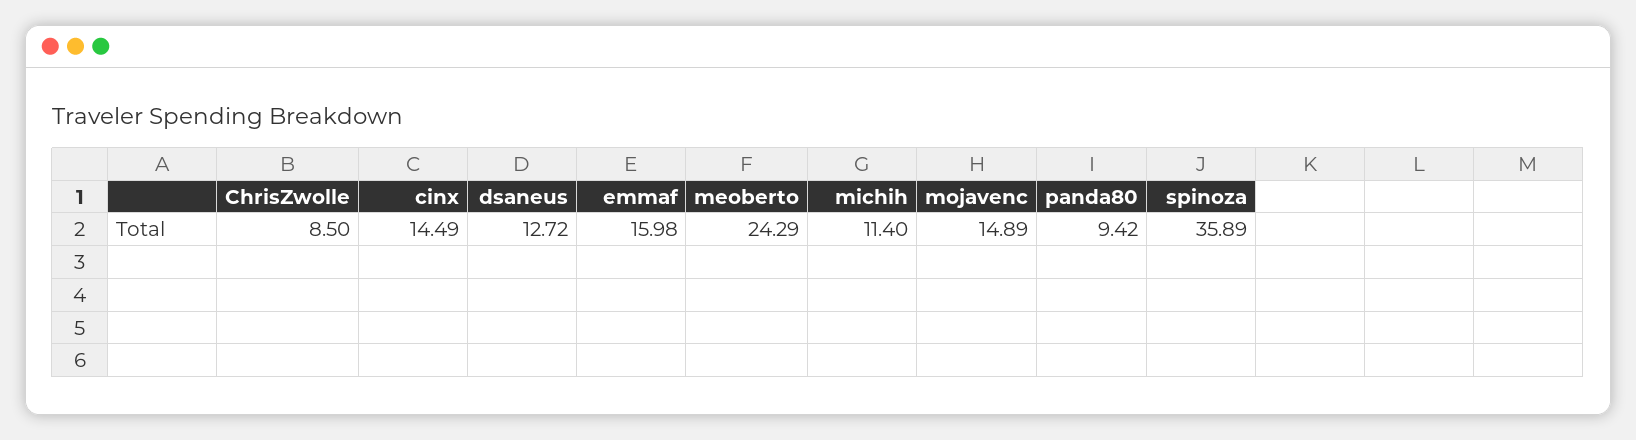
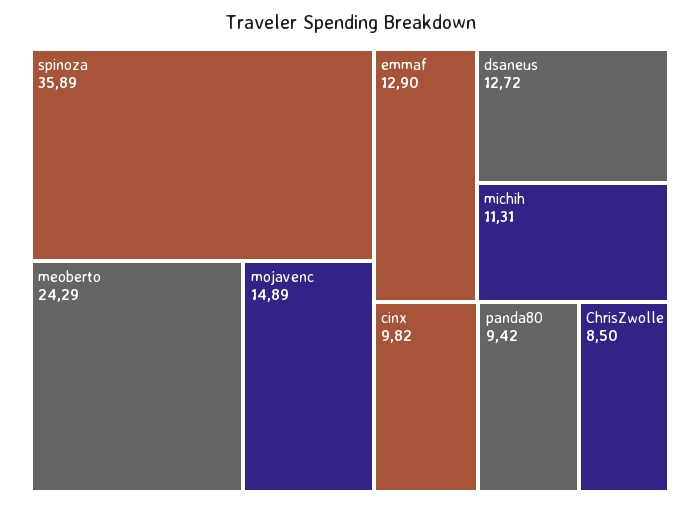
cinx: 14.49 -> 9.82
emmaf: 15.98 -> 12.9
michih: 11.4 -> 11.31

